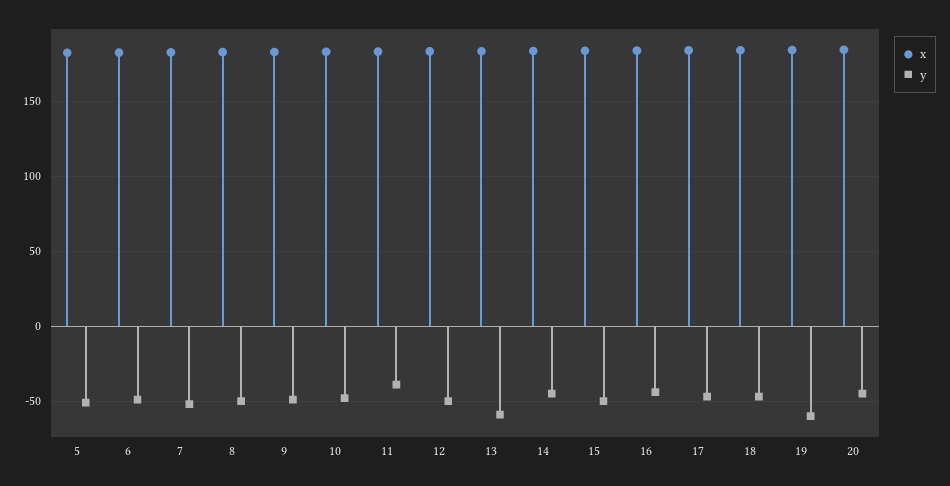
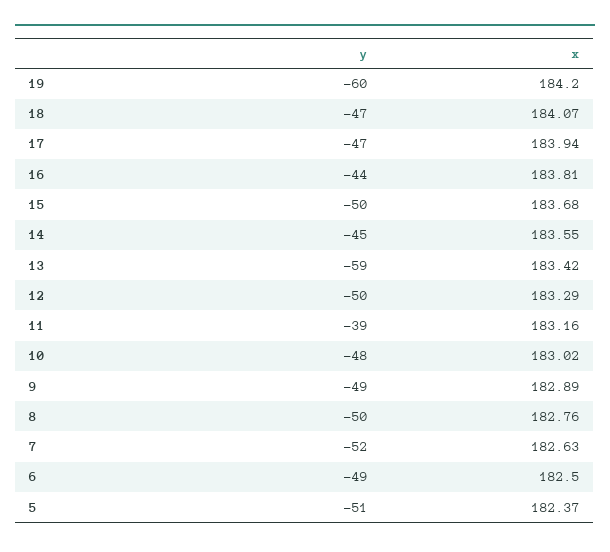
x, 20: 185 -> none
y, 20: -45 -> none

